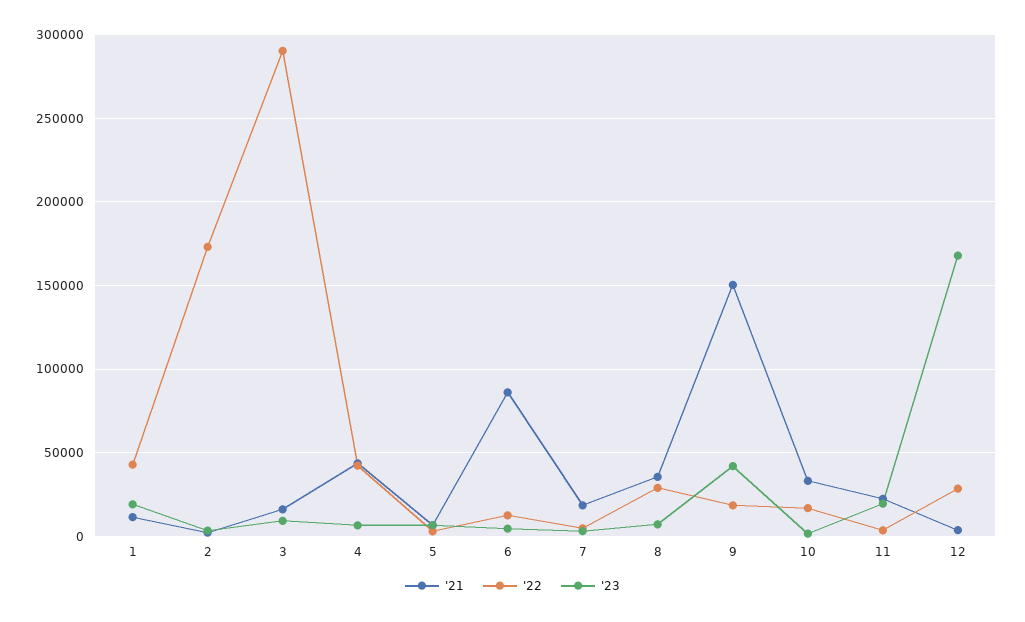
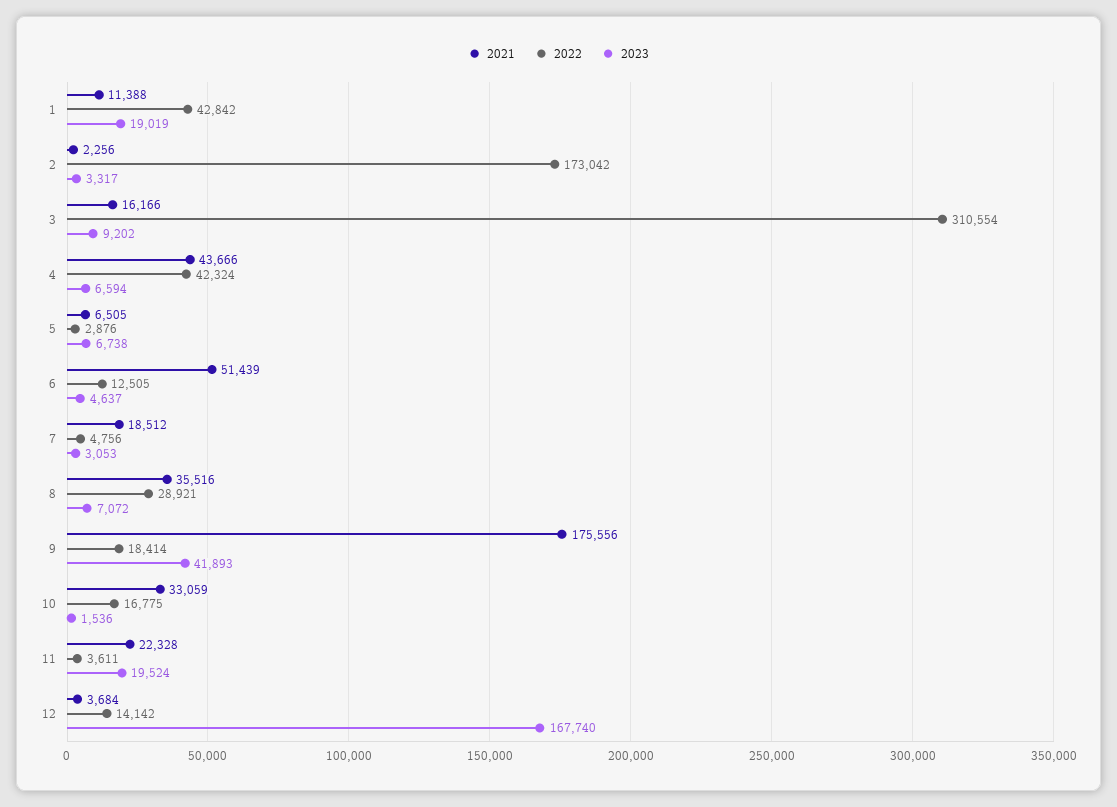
'22, 3: 290000 -> 310554
'21, 6: 85000 -> 51439
'21, 9: 150000 -> 175556
'22, 12: 30000 -> 14142

